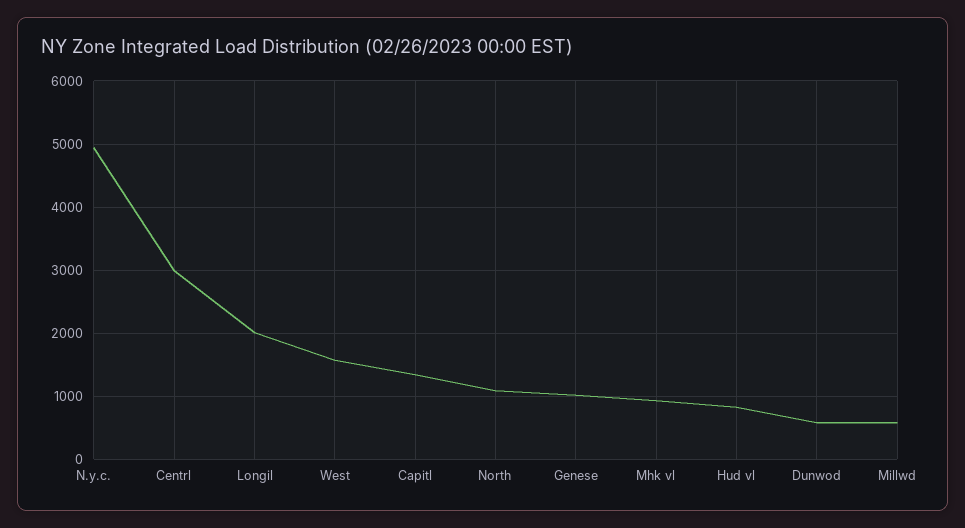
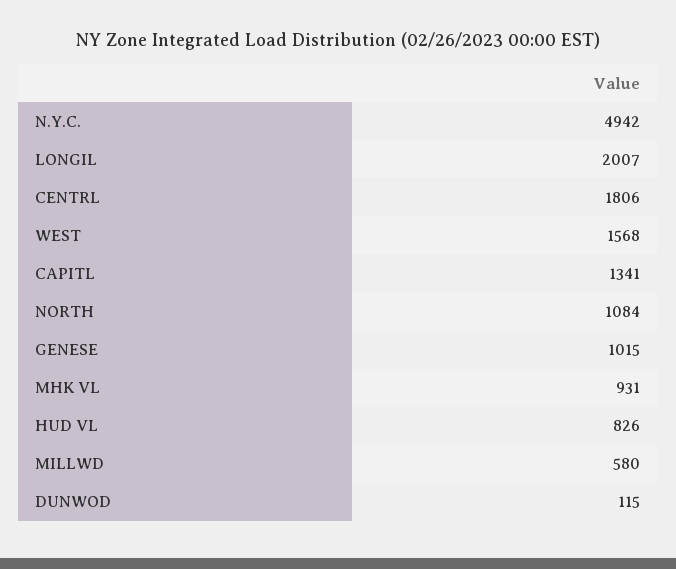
Centrl: 3000 -> 1806
Dunwod: 600 -> 115

